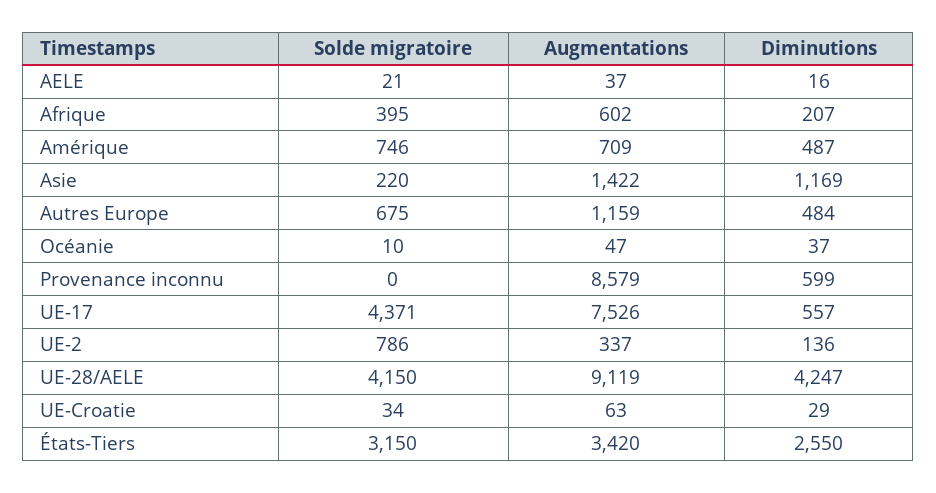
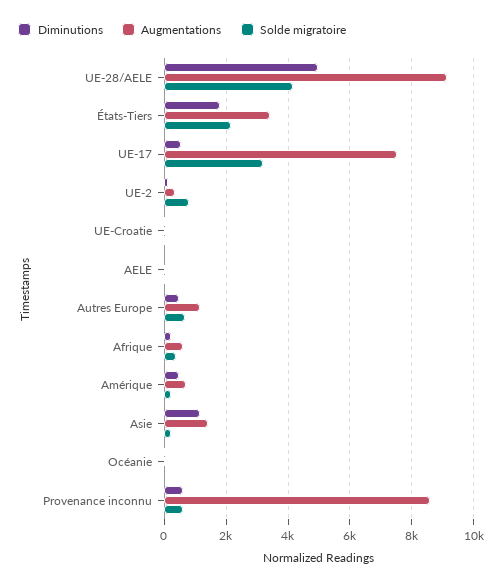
Solde migratoire, Amérique: 746 -> 200
Solde migratoire, Provenance inconnu: 0 -> 600
Solde migratoire, UE-17: 4371 -> 3200
Diminutions, UE-28/AELE: 4247 -> 5000
Solde migratoire, États-Tiers: 3150 -> 2200
Diminutions, États-Tiers: 2550 -> 1800

